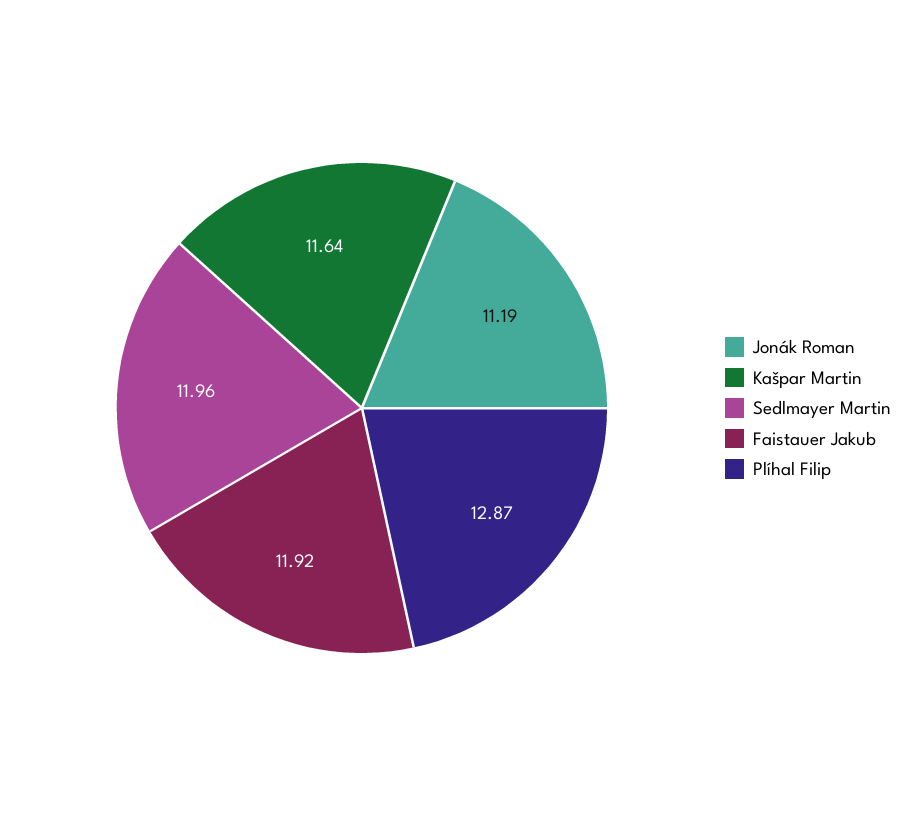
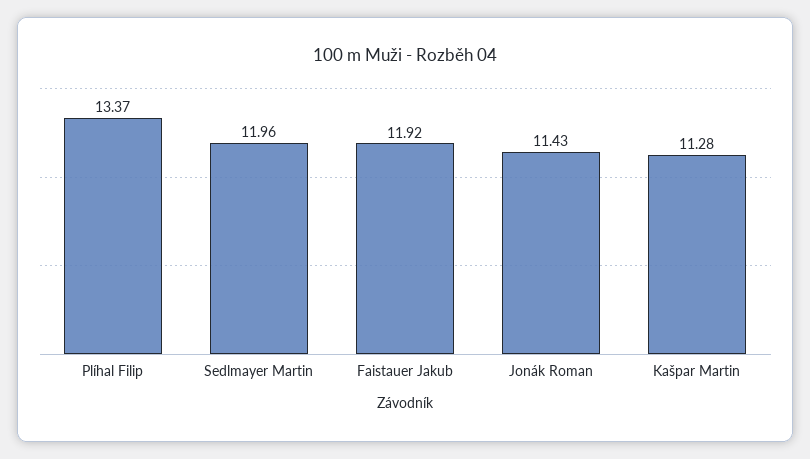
Jonák Roman: 11.19 -> 11.43
Kašpar Martin: 11.64 -> 11.28
Plíhal Filip: 12.87 -> 13.37

